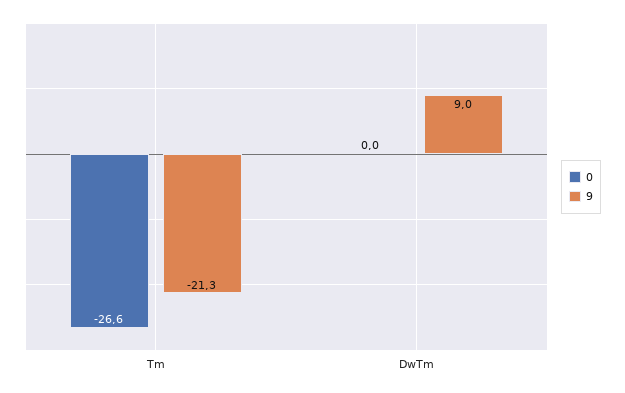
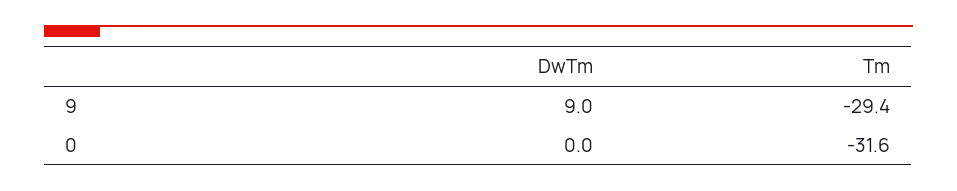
0, Tm: -26.6 -> -31.6
9, Tm: -21.3 -> -29.4

